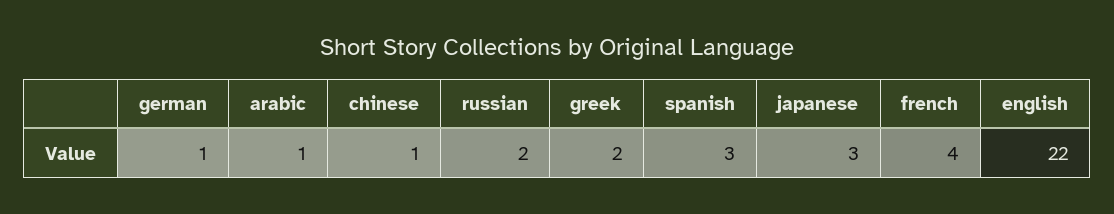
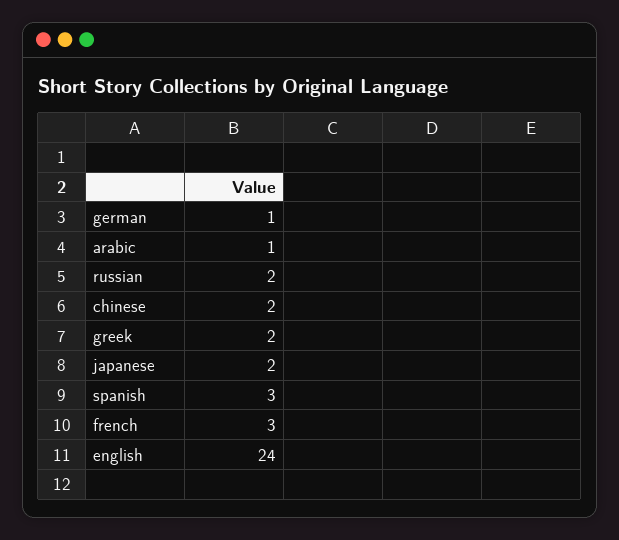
chinese: 1 -> 2
japanese: 3 -> 2
french: 4 -> 3
english: 22 -> 24

